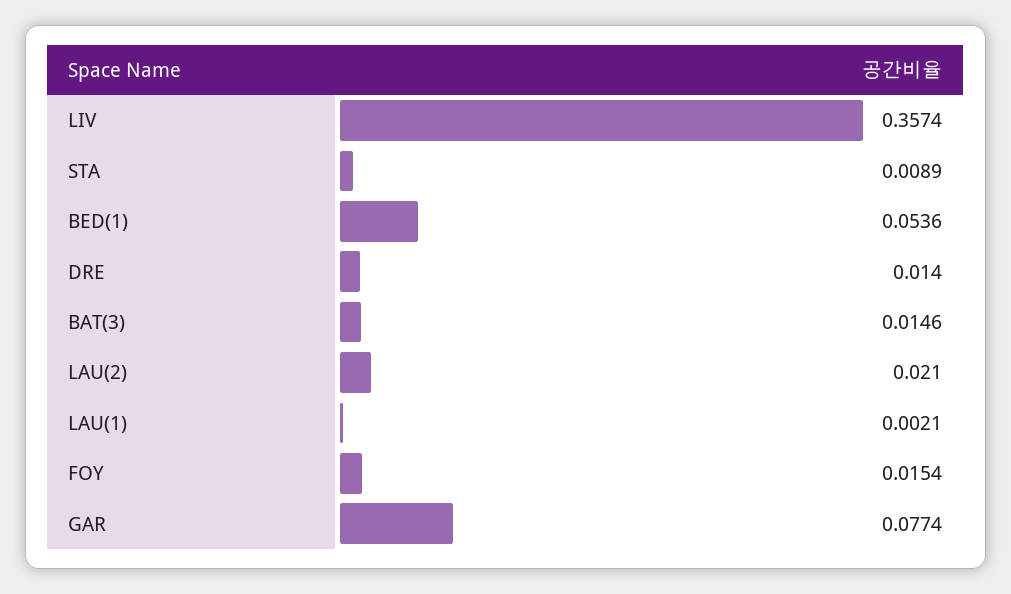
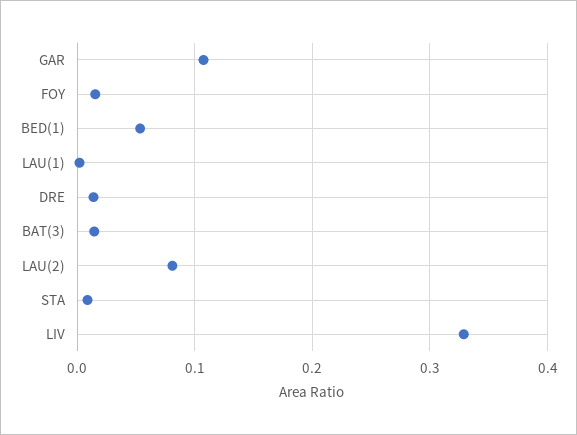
LIV: 0.3574 -> 0.33
LAU(2): 0.021 -> 0.08
GAR: 0.0774 -> 0.11

